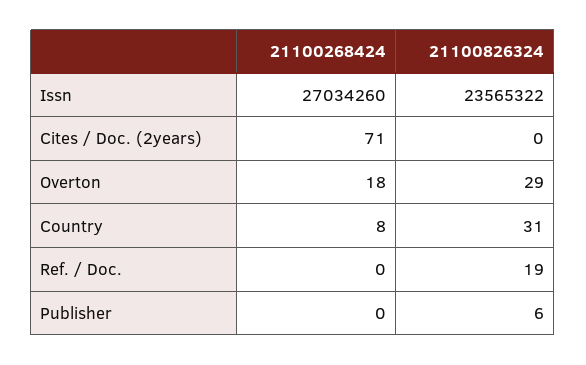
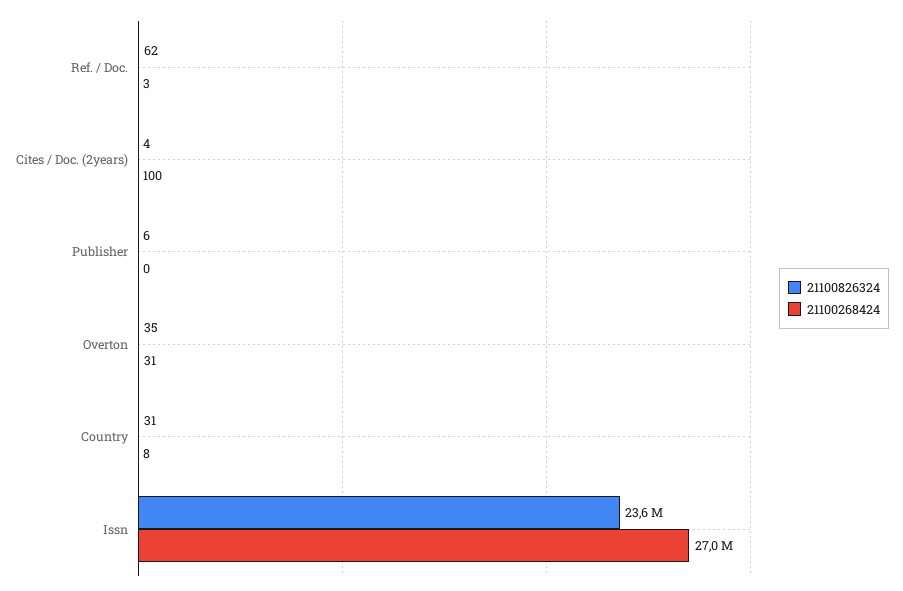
21100268424, Cites / Doc. (2years): 71 -> 100
21100826324, Cites / Doc. (2years): 0 -> 4
21100268424, Overton: 18 -> 31
21100826324, Overton: 29 -> 35
21100268424, Ref. / Doc.: 0 -> 3
21100826324, Ref. / Doc.: 19 -> 62

